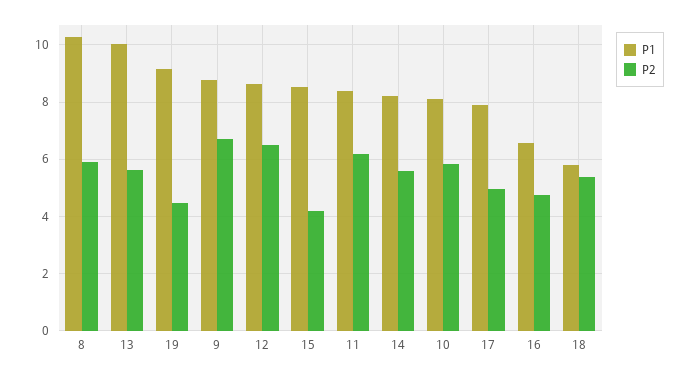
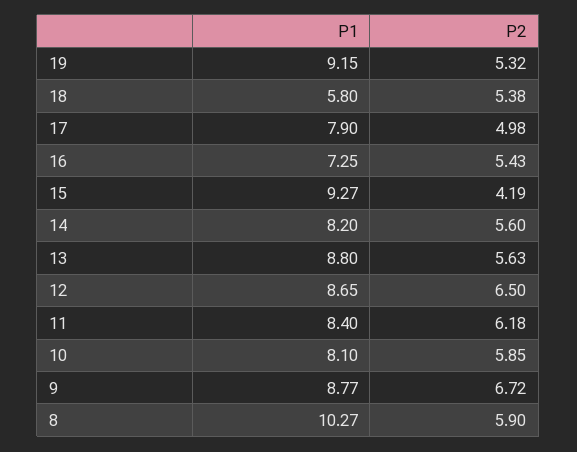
P1, 13: 10 -> 8.8
P2, 19: 4.5 -> 5.32
P1, 15: 8.5 -> 9.27
P1, 16: 6.5 -> 7.25
P2, 16: 4.75 -> 5.43

